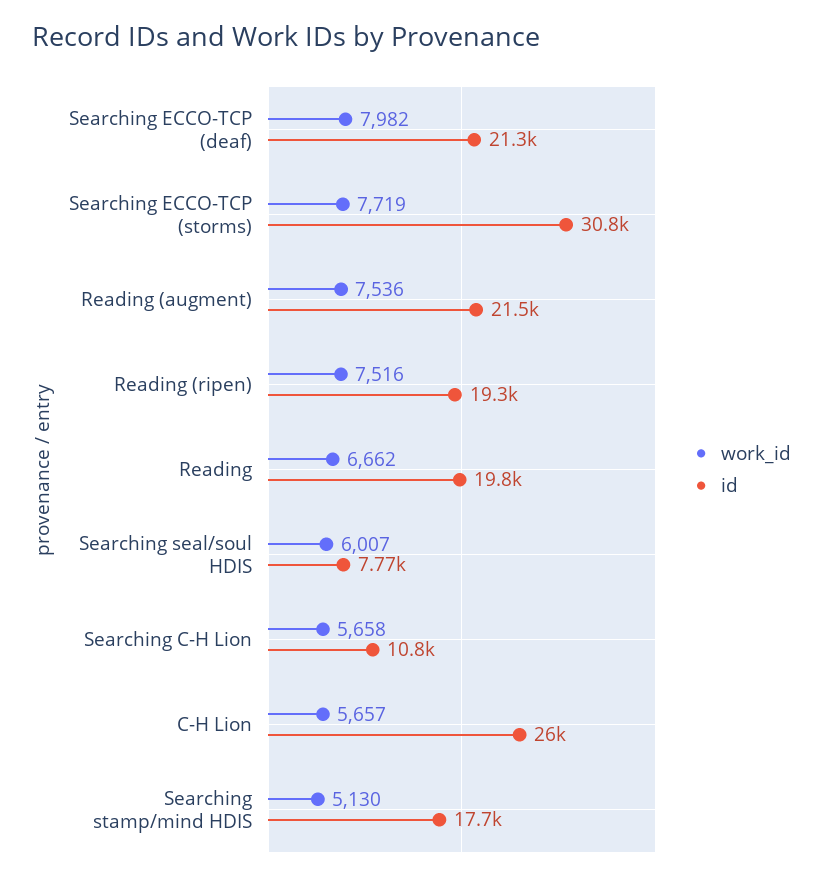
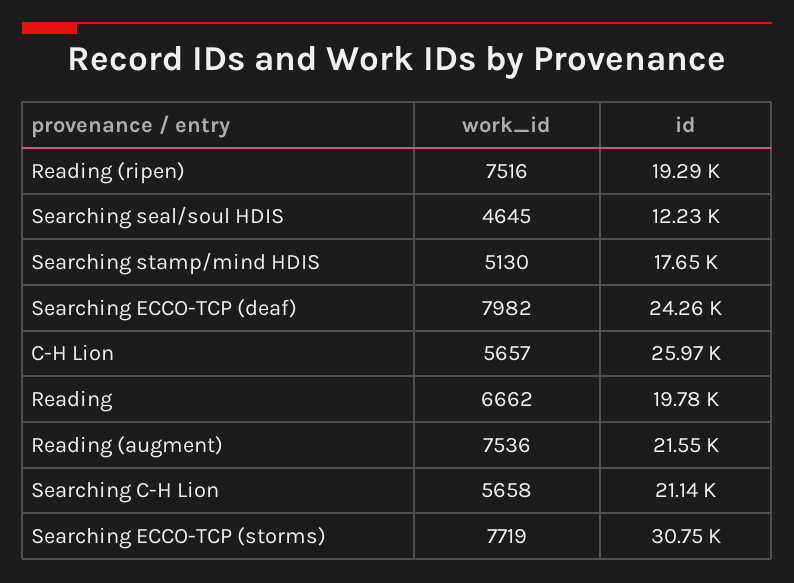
id, Searching ECCO-TCP (deaf): 21300 -> 24260
work_id, Searching seal/soul HDIS: 6007 -> 4645
id, Searching seal/soul HDIS: 7770 -> 12230
id, Searching C-H Lion: 10800 -> 21140

